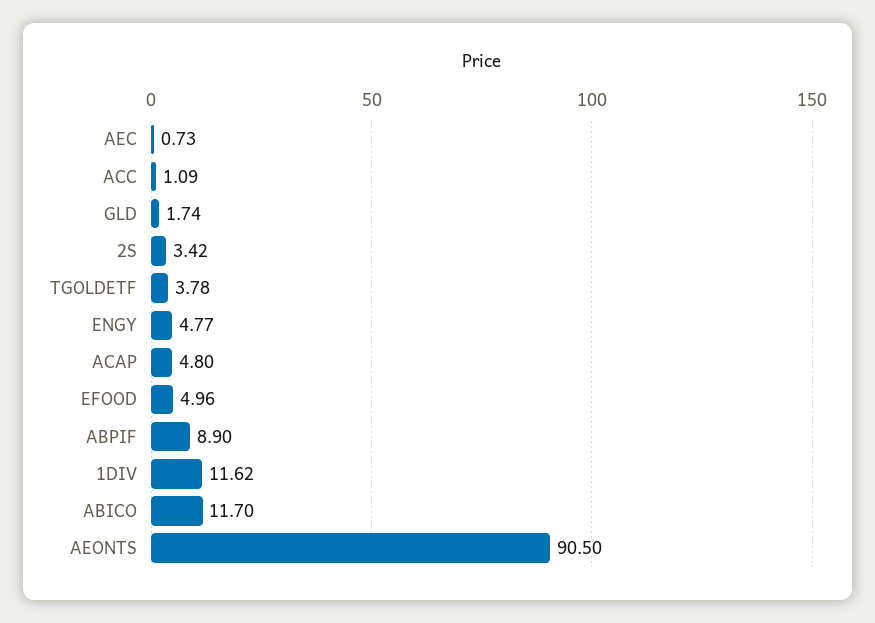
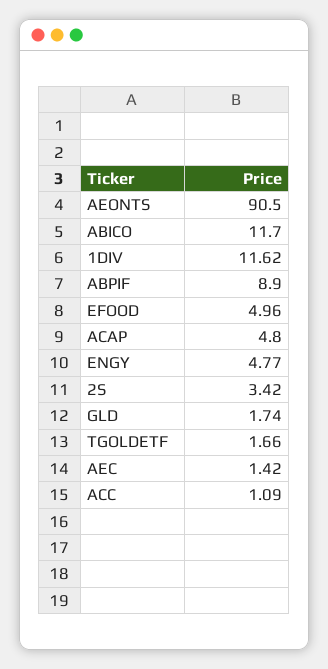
AEC: 0.73 -> 1.42
TGOLDETF: 3.78 -> 1.66

